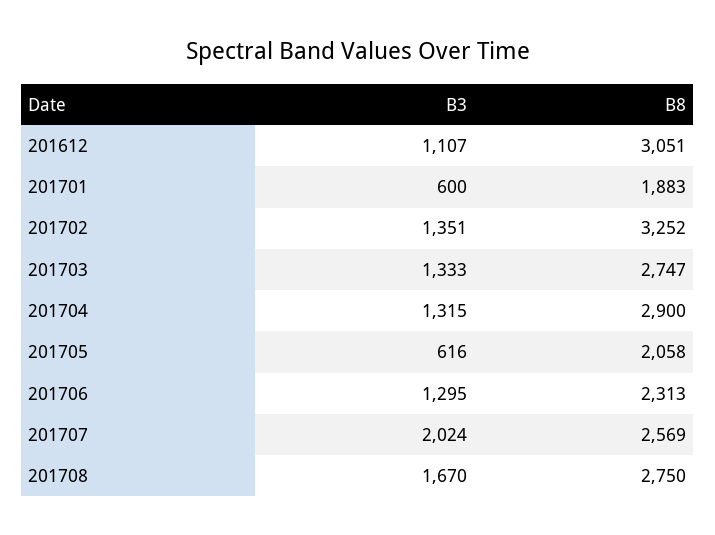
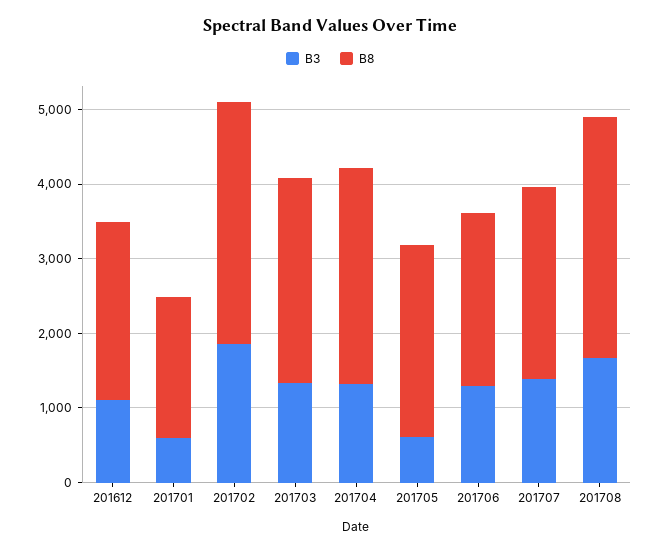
B8, 201612: 3051 -> 2400
B3, 201702: 1351 -> 1800
B8, 201705: 2058 -> 2600
B3, 201707: 2024 -> 1400
B8, 201708: 2750 -> 3200

